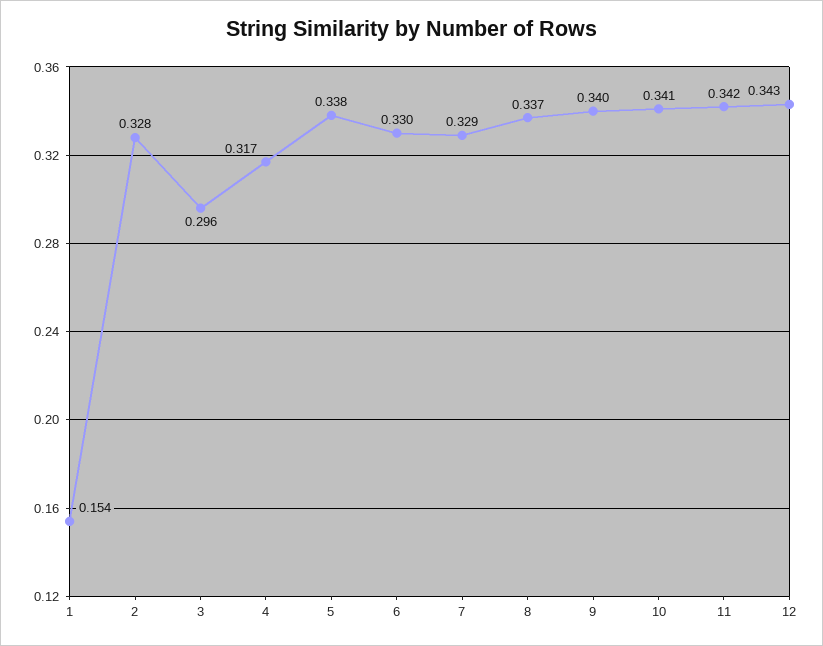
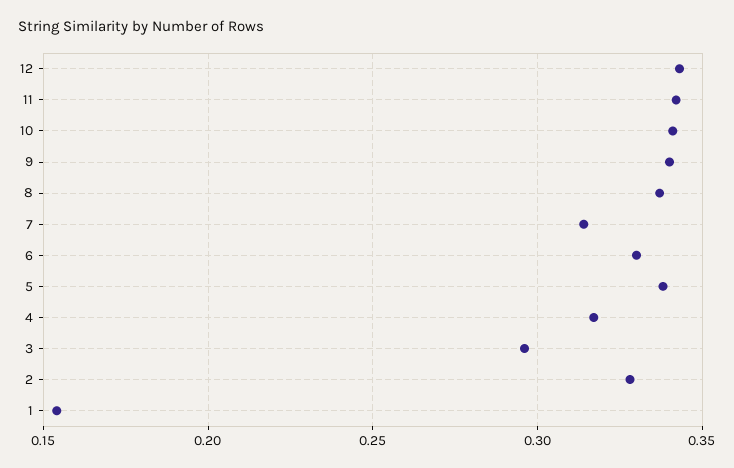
7: 0.329 -> 0.315

